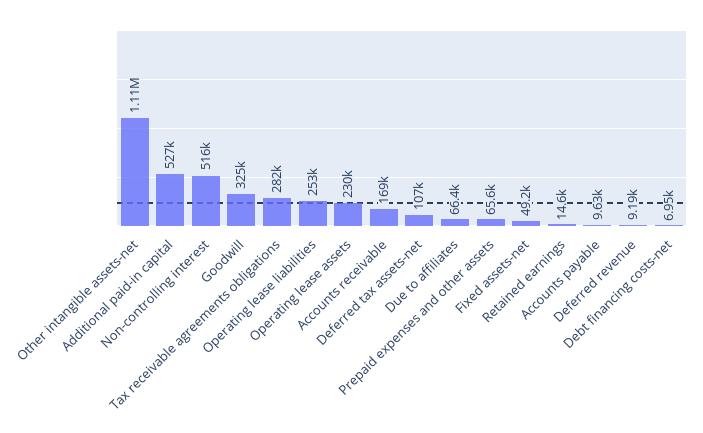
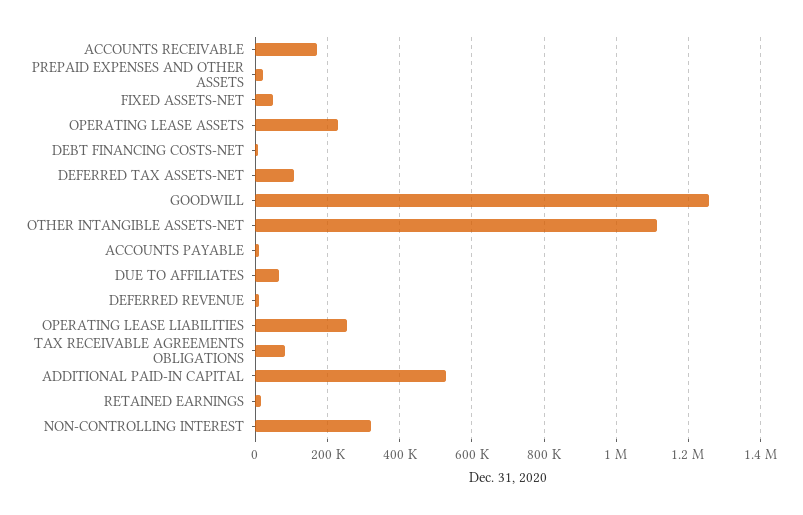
Non-controlling interest: 516000 -> 320000
Goodwill: 325000 -> 1260000
Tax receivable agreements obligations: 282000 -> 80000
Prepaid expenses and other assets: 65600 -> 20000

